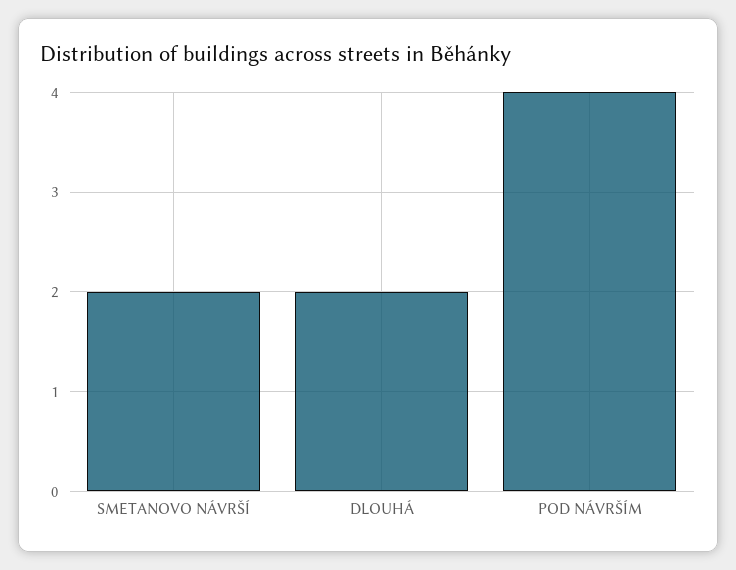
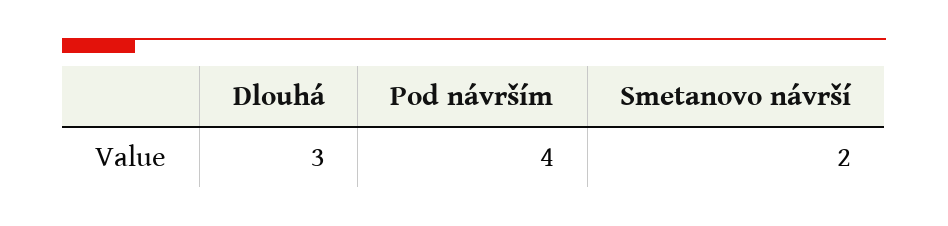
DLOUHÁ: 2 -> 3

